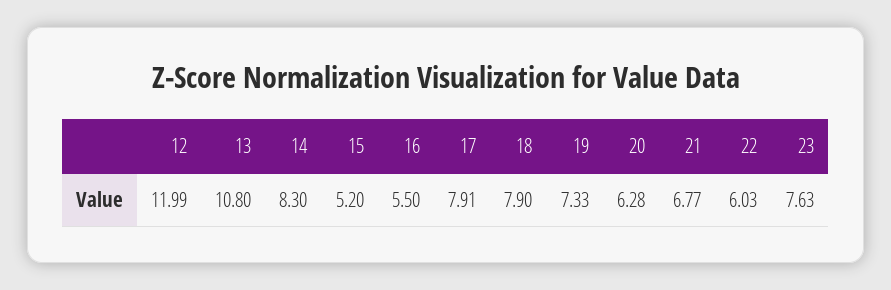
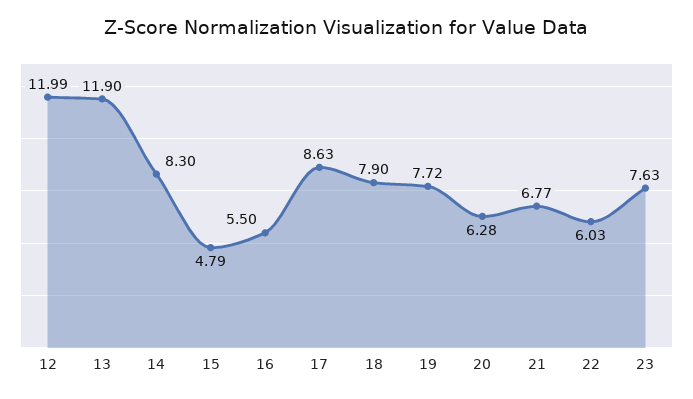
13: 10.8 -> 11.9
15: 5.2 -> 4.79
17: 7.91 -> 8.63
19: 7.33 -> 7.72

